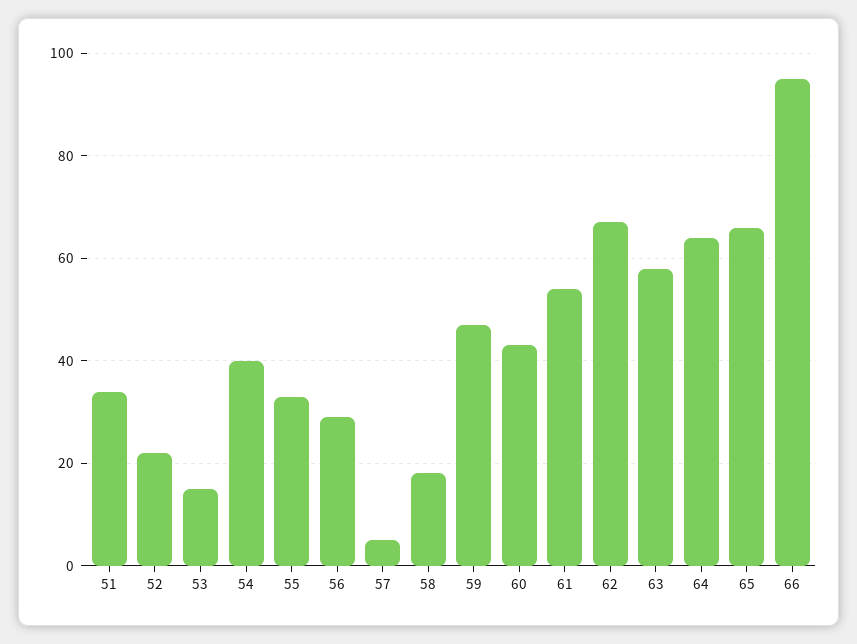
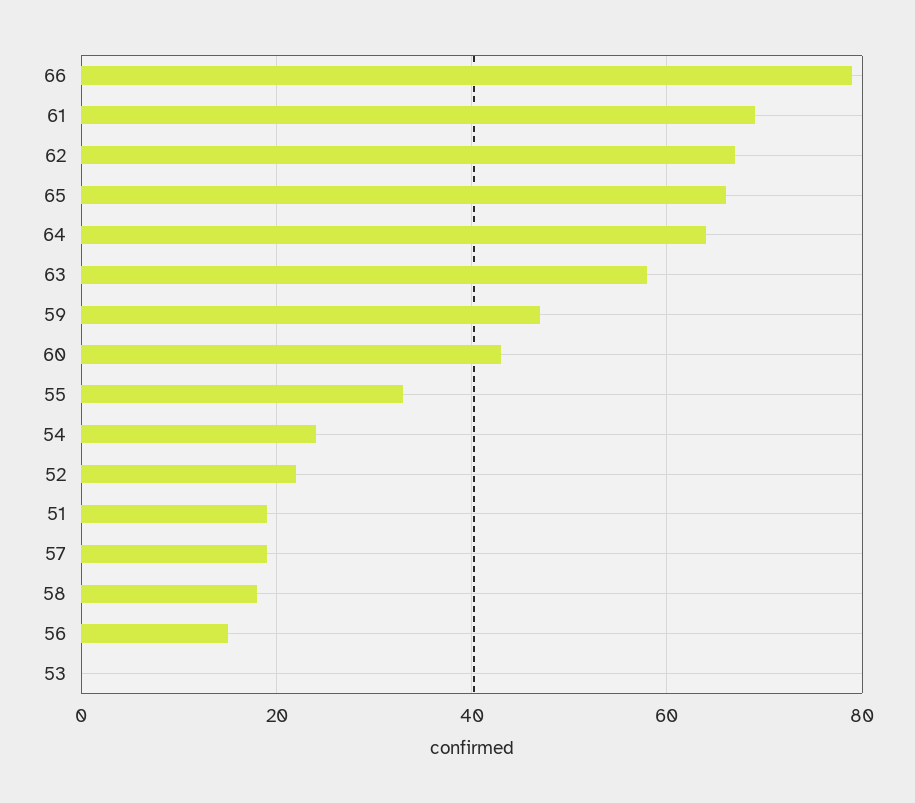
51: 35 -> 20
53: 15 -> 0
54: 40 -> 25
56: 30 -> 15
57: 5 -> 20
61: 55 -> 70
66: 95 -> 80

